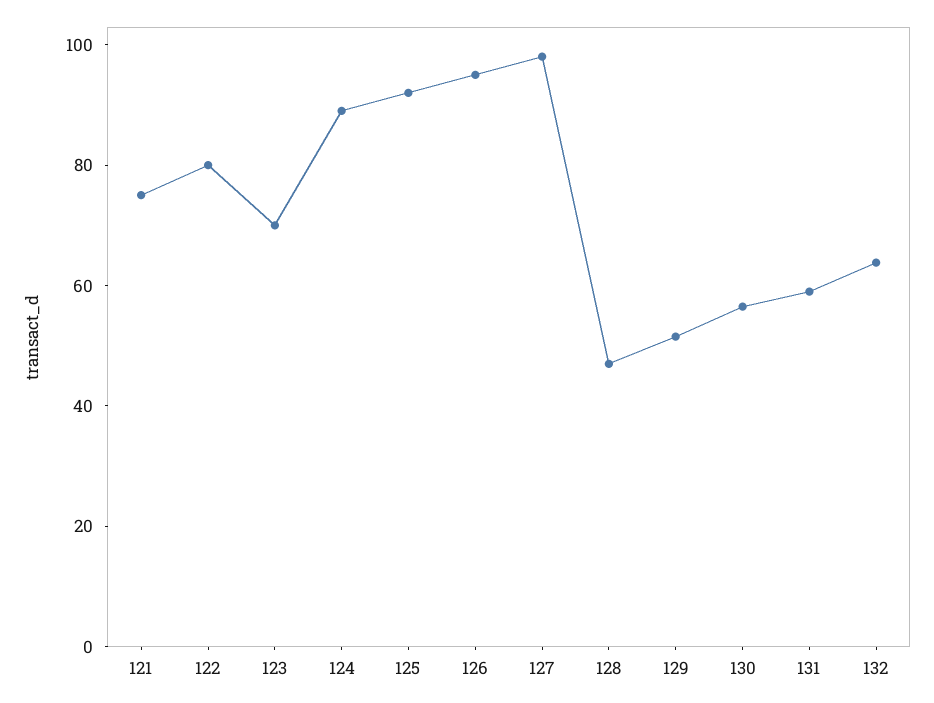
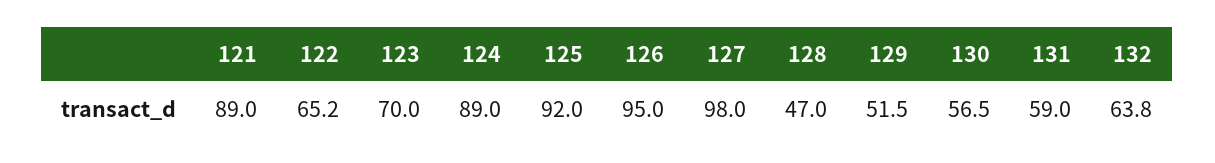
121: 75 -> 89
122: 80 -> 65.2

